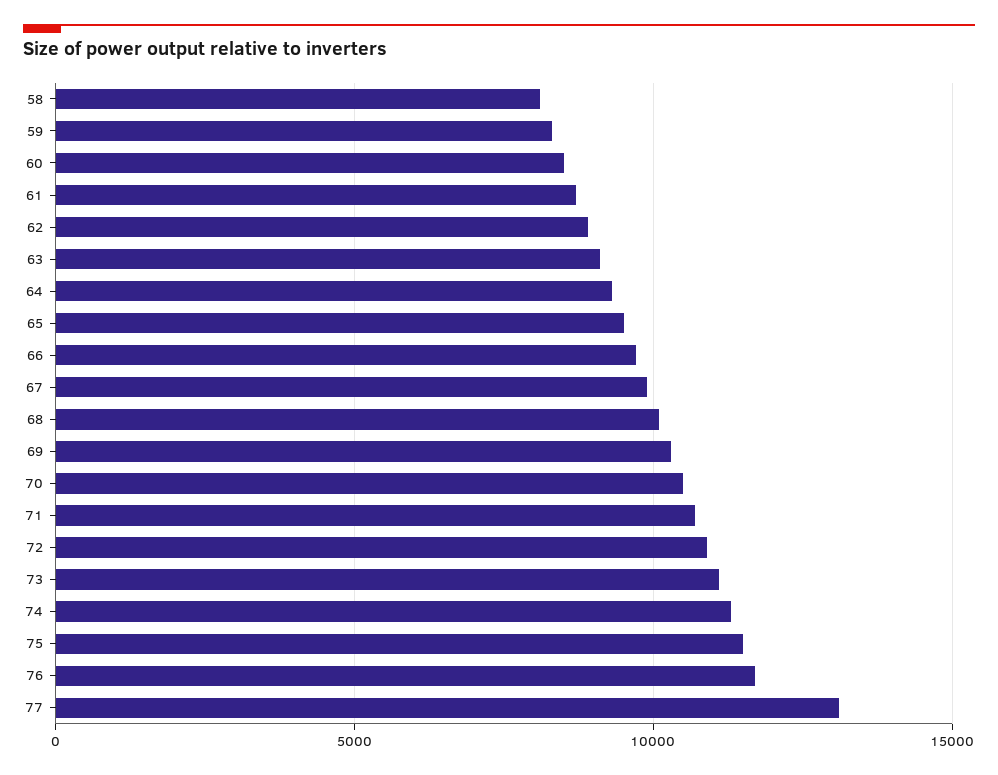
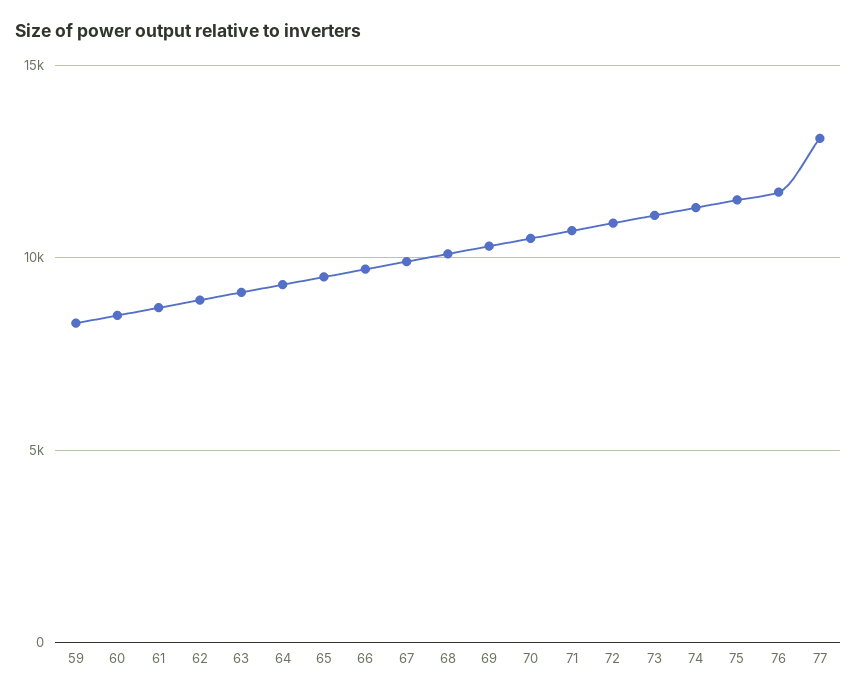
58: 8000 -> none

